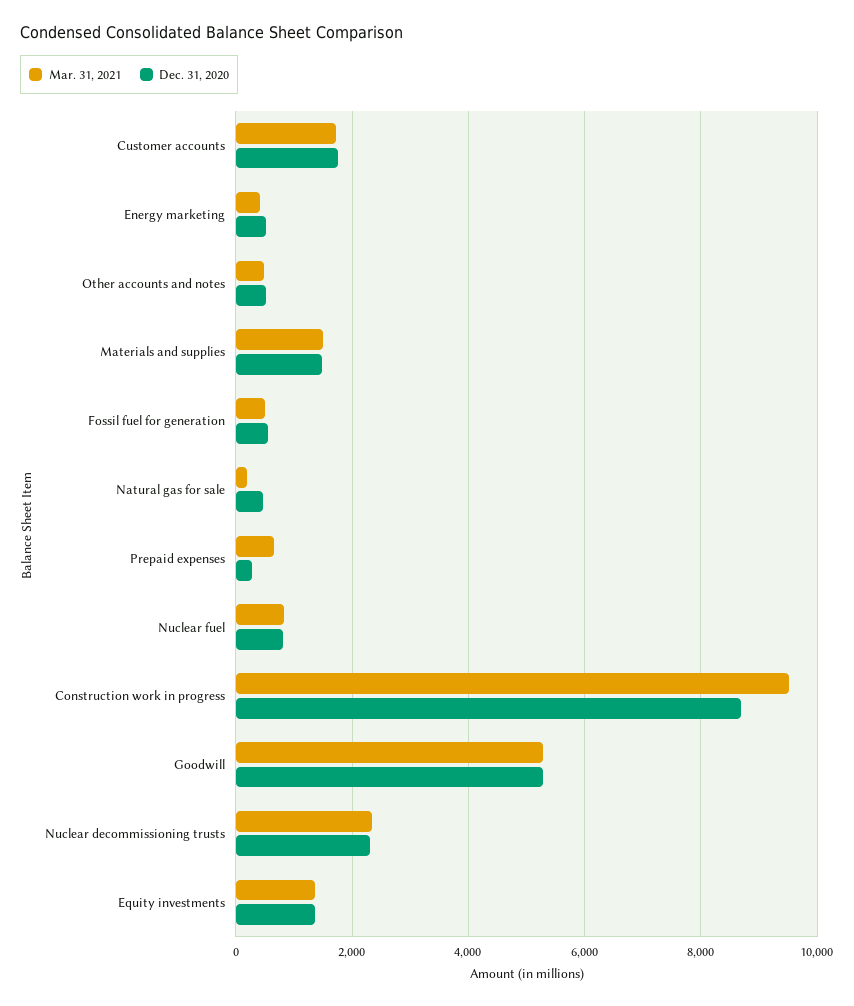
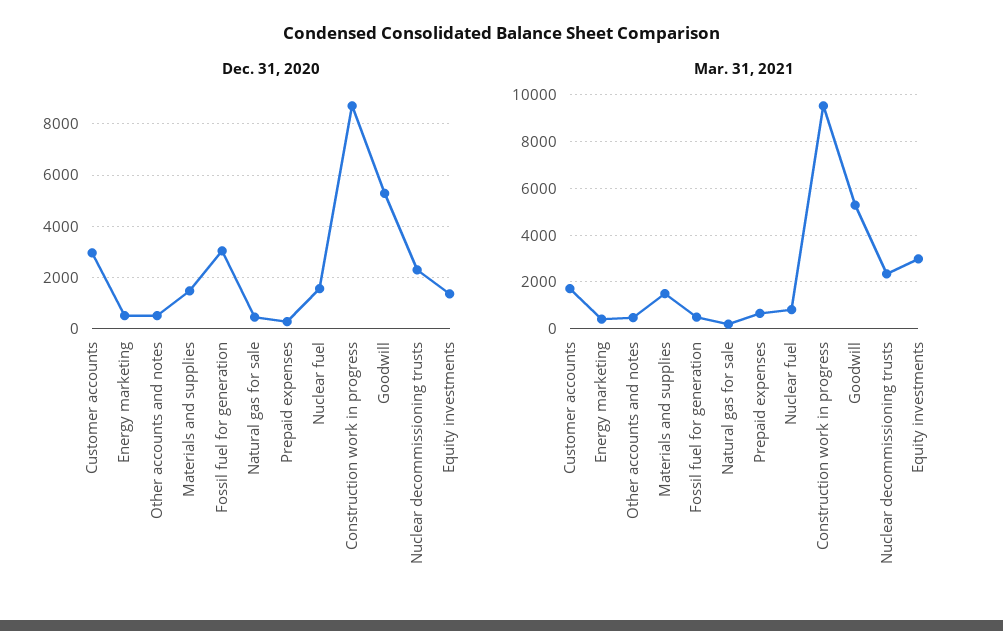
Dec. 31, 2020, Customer accounts: 1800 -> 3000
Dec. 31, 2020, Fossil fuel for generation: 600 -> 3000
Dec. 31, 2020, Nuclear fuel: 800 -> 1500
Mar. 31, 2021, Equity investments: 1400 -> 3000

